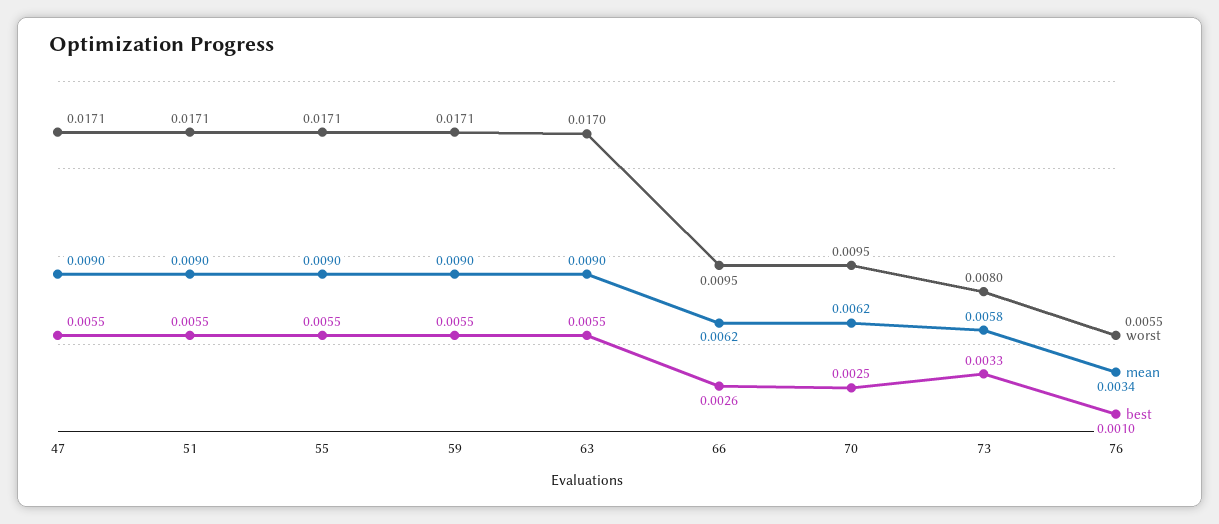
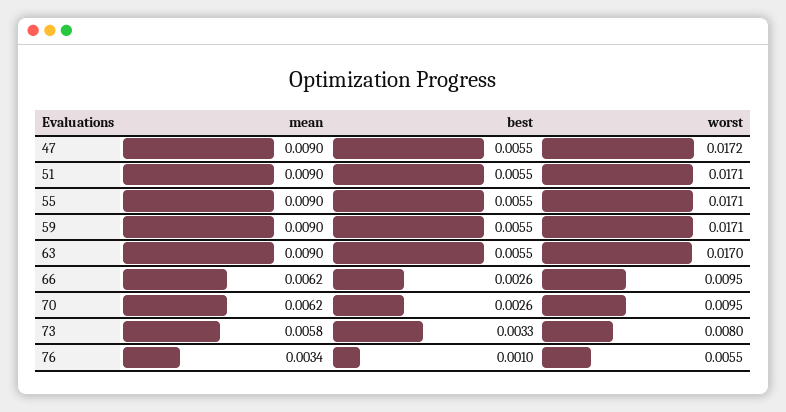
worst, 47: 0.0171 -> 0.0172
best, 70: 0.0025 -> 0.0026

